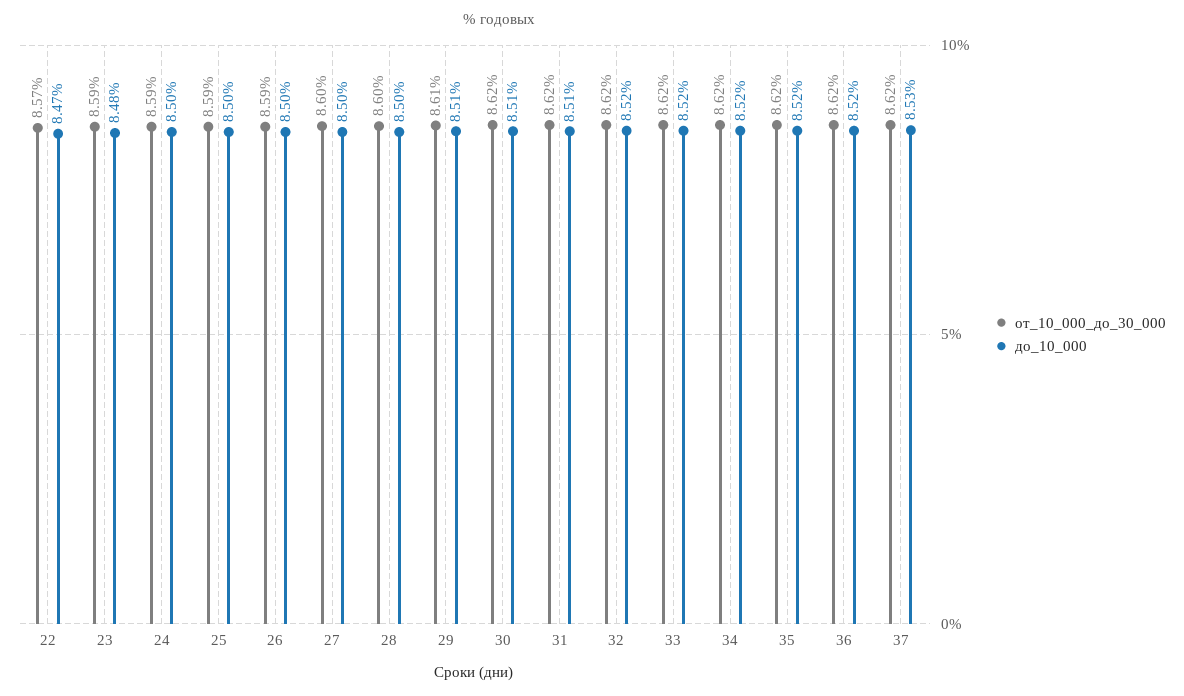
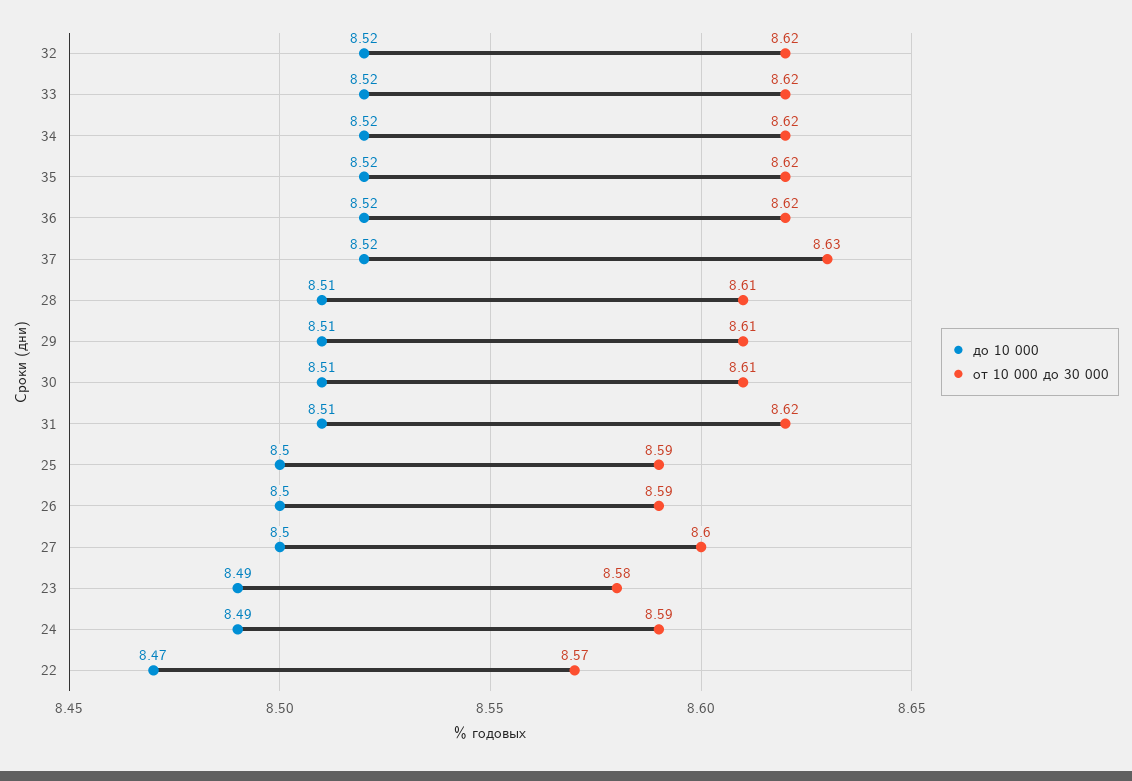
от_10_000_до_30_000, 23: 8.59 -> 8.58
до_10_000, 23: 8.48 -> 8.49
до_10_000, 24: 8.5 -> 8.49
от_10_000_до_30_000, 28: 8.6 -> 8.61
до_10_000, 28: 8.5 -> 8.51
от_10_000_до_30_000, 30: 8.62 -> 8.61
от_10_000_до_30_000, 37: 8.62 -> 8.63
до_10_000, 37: 8.53 -> 8.52

